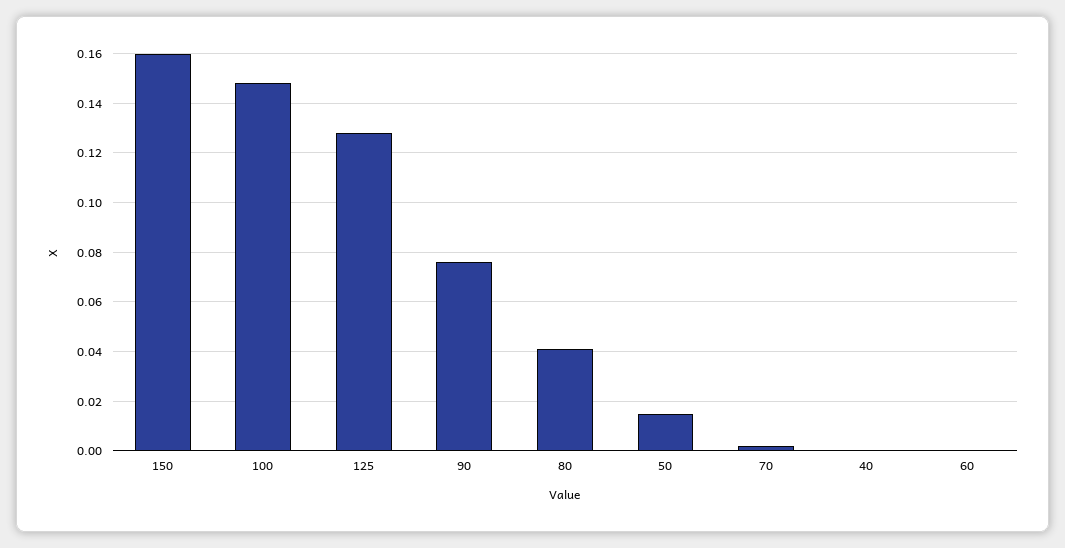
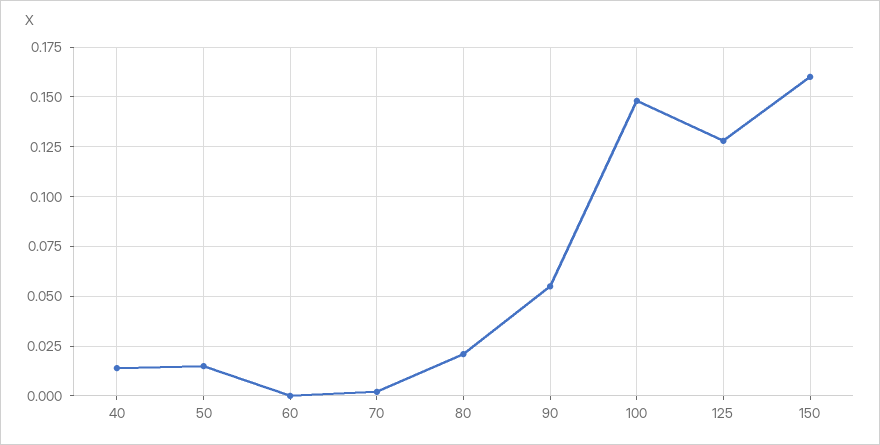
90: 0.075 -> 0.055
80: 0.04 -> 0.02
40: 0 -> 0.015

